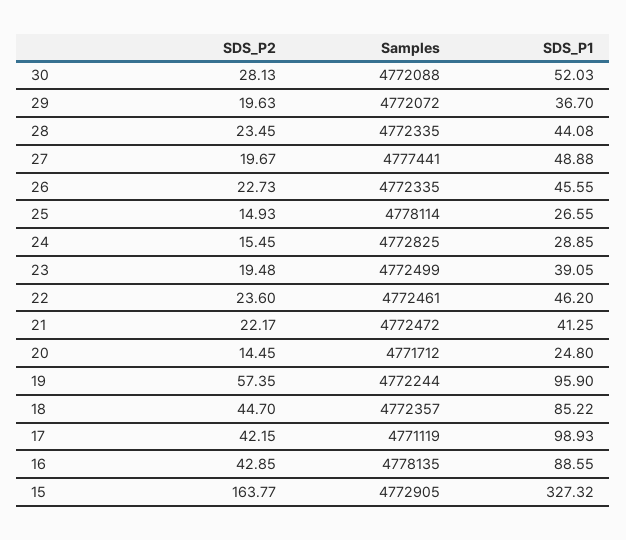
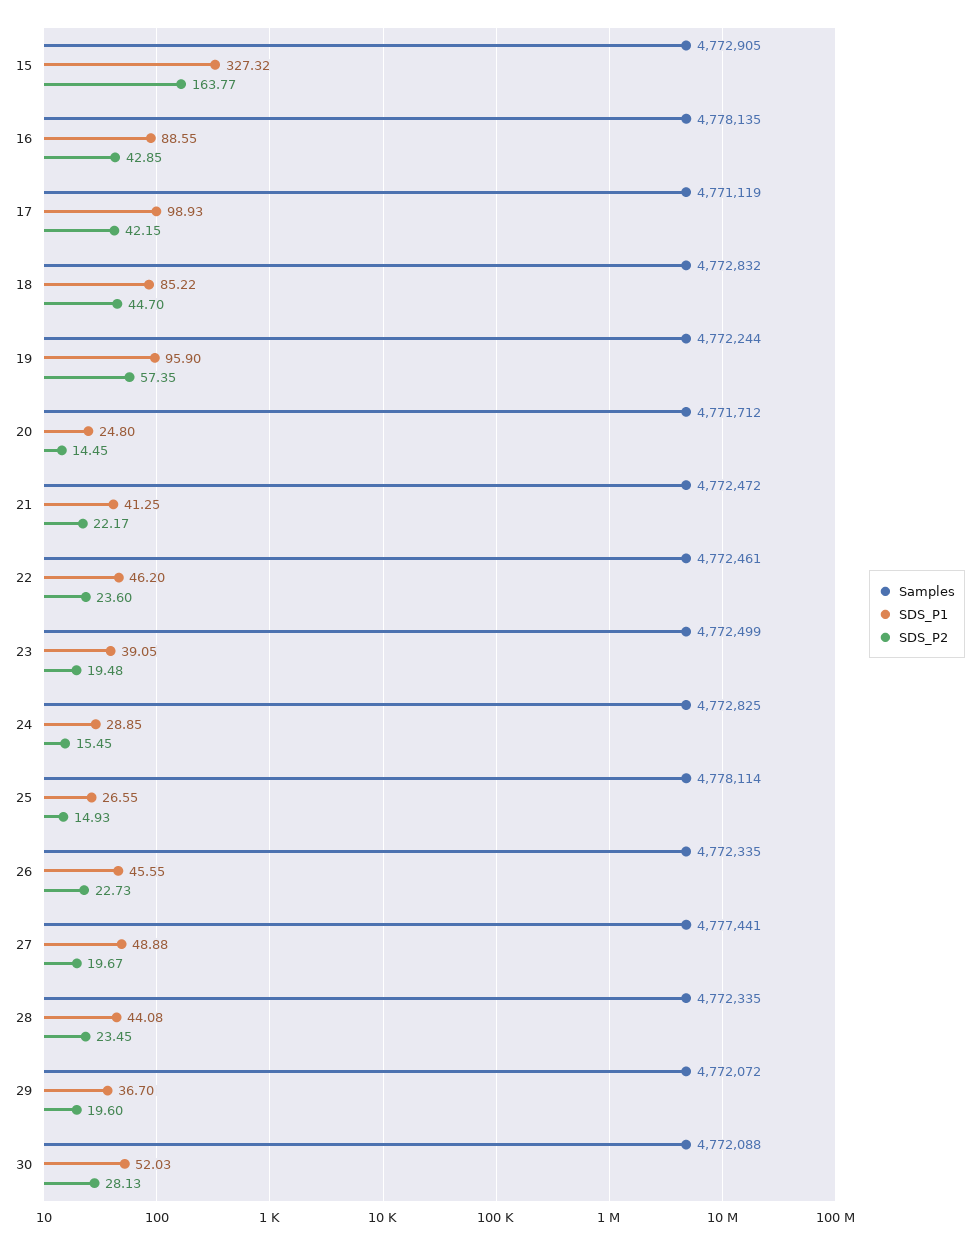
SDS_P2, 29: 19.63 -> 19.6
Samples, 18: 4772357 -> 4772832

